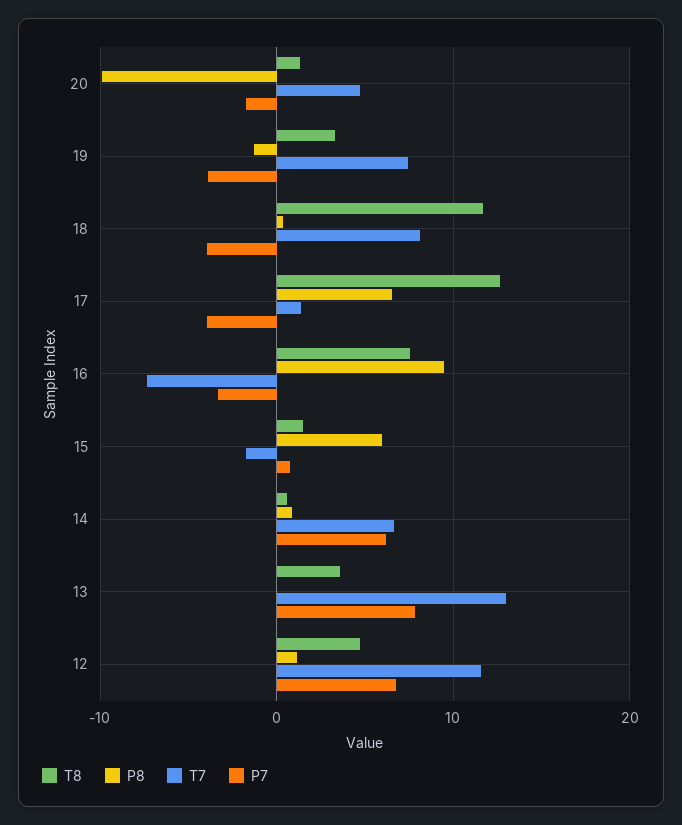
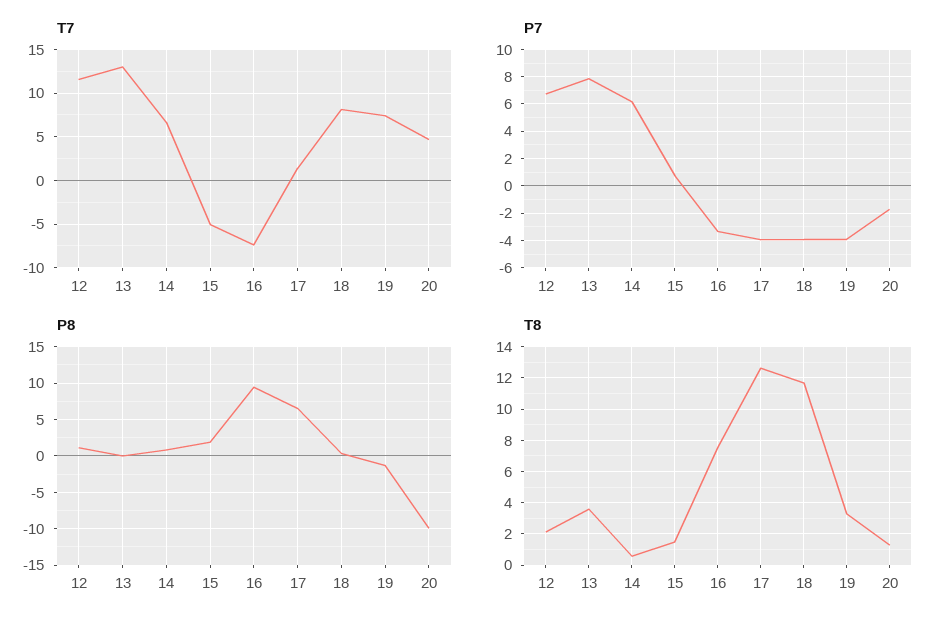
P8, 15: 6 -> 2
T7, 15: -2 -> -5
T8, 12: 5 -> 2

